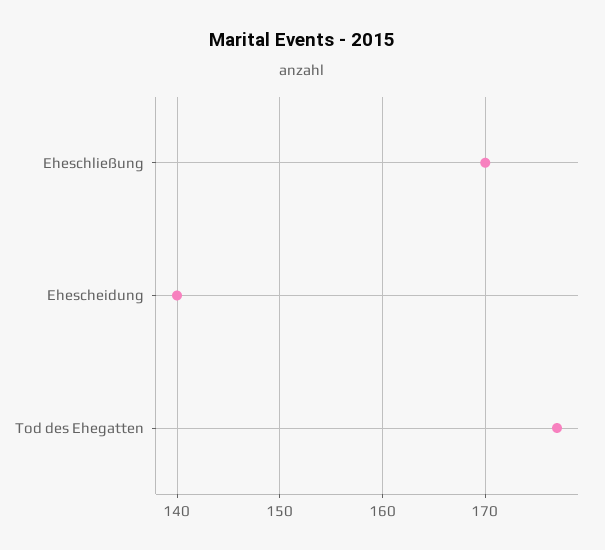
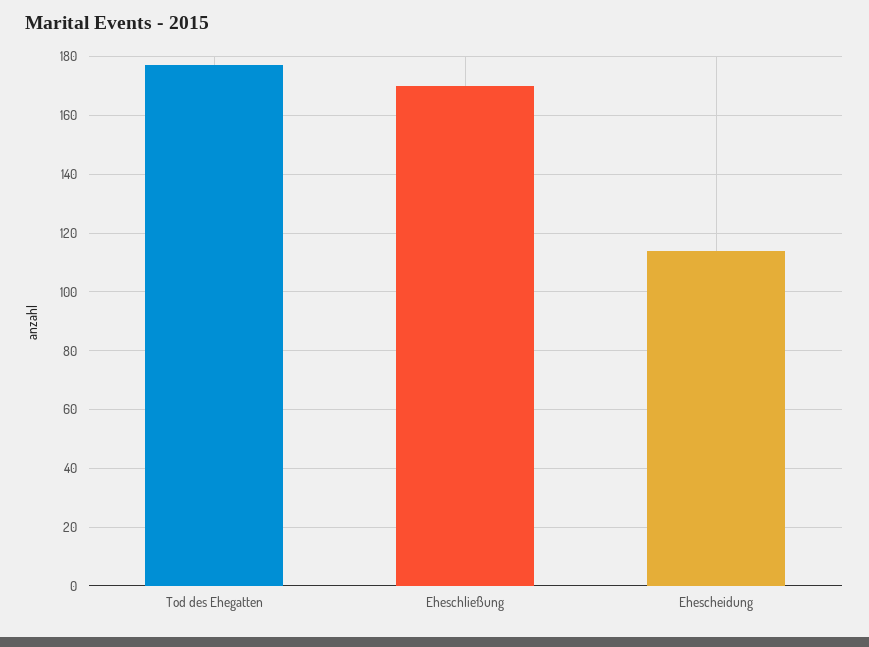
Ehescheidung: 140 -> 115

